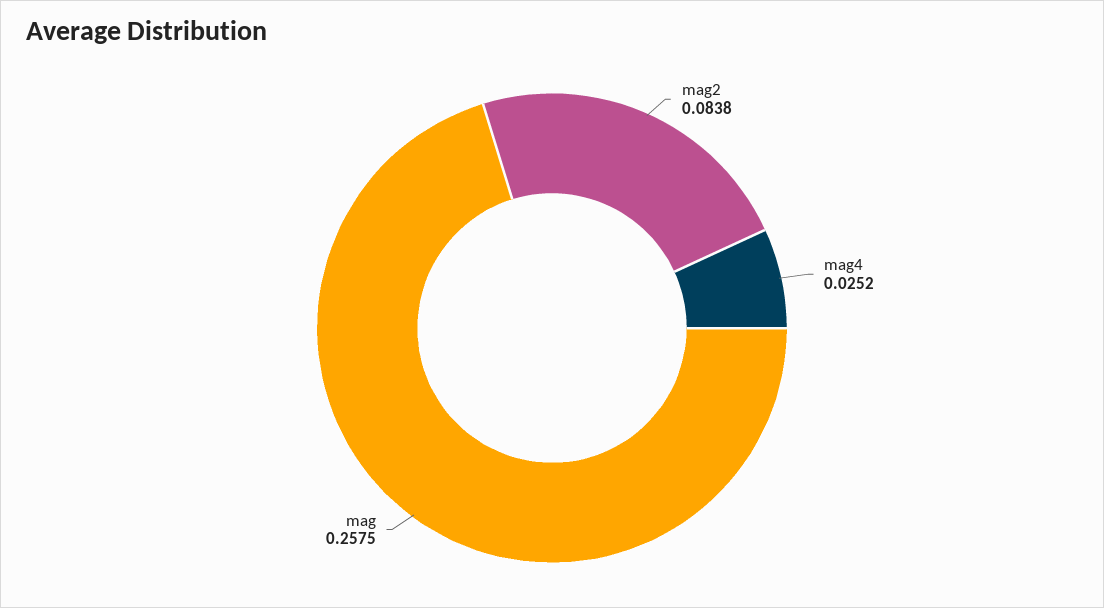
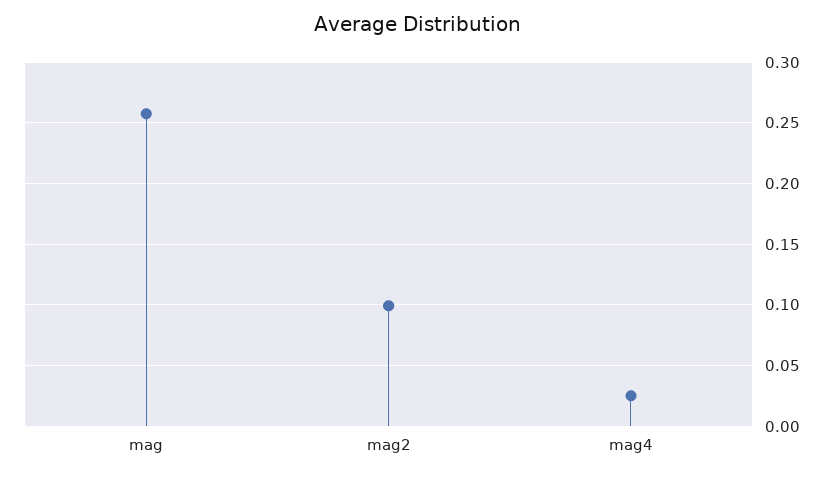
mag2: 0.0838 -> 0.1

